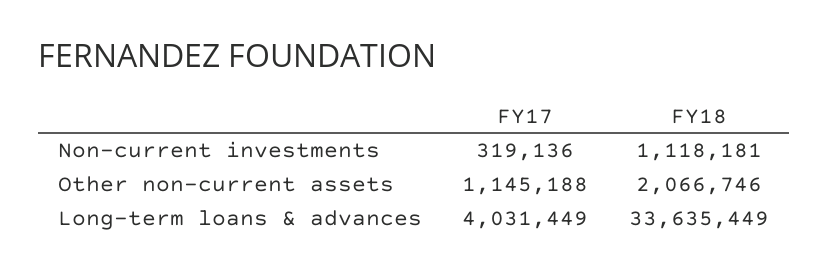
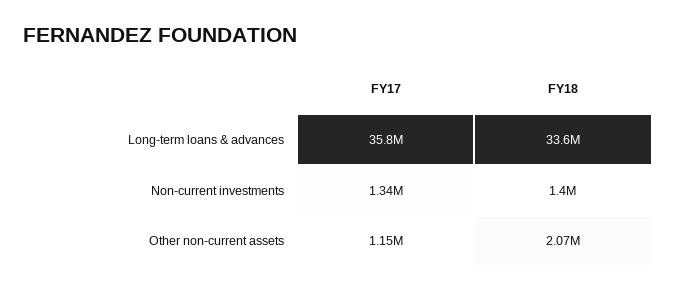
FY17, Non-current investments: 319136 -> 1340000
FY18, Non-current investments: 1118181 -> 1400000
FY17, Long-term loans & advances: 4031449 -> 35800000

